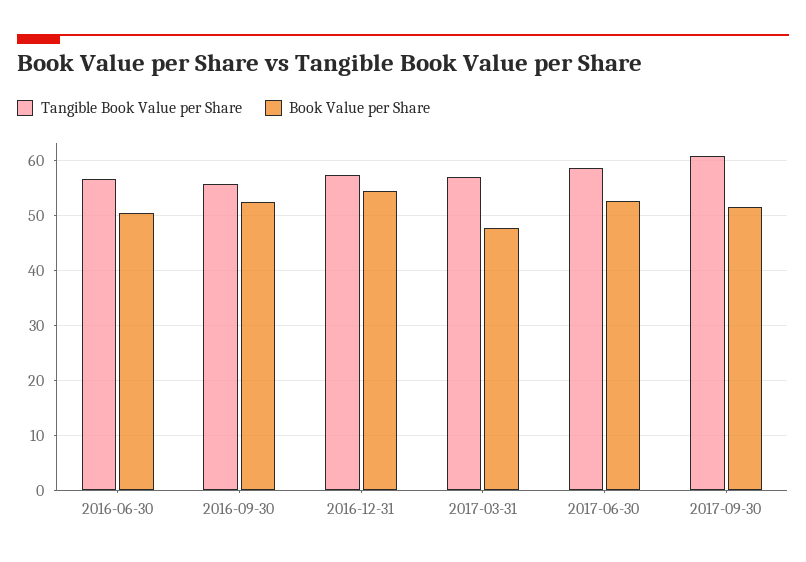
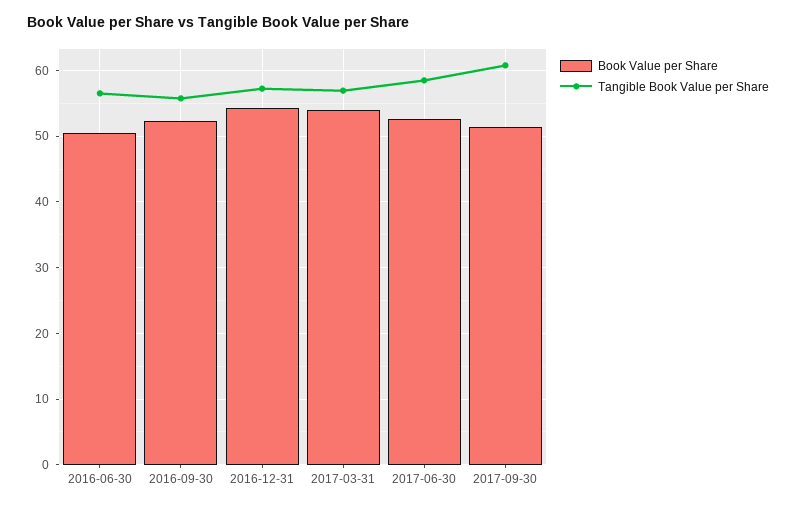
Book Value per Share, 2017-03-31: 48 -> 54

